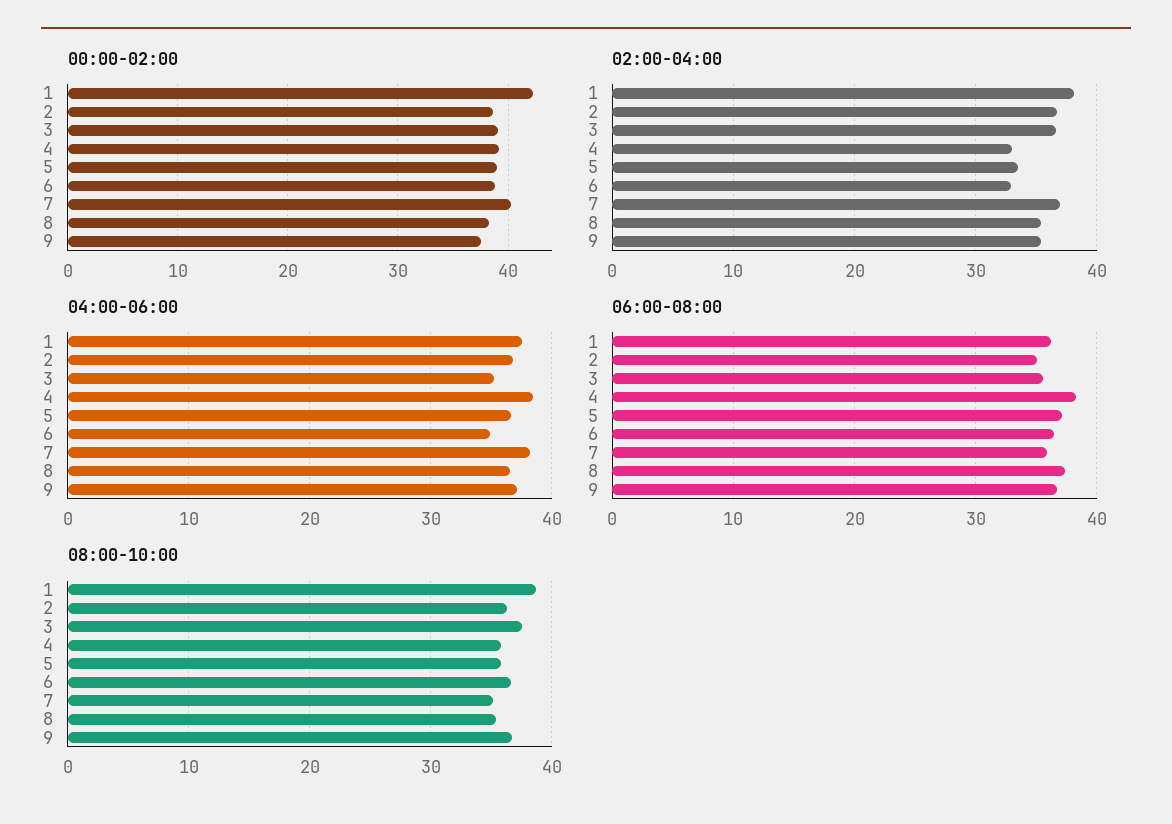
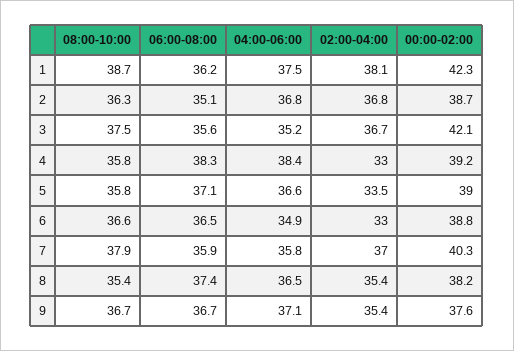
00:00-02:00, 3: 39 -> 42.1
04:00-06:00, 7: 38 -> 35.8
08:00-10:00, 7: 35 -> 37.9

